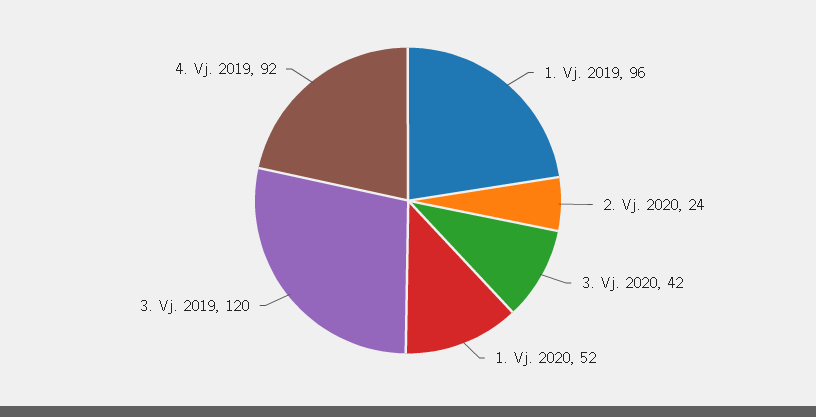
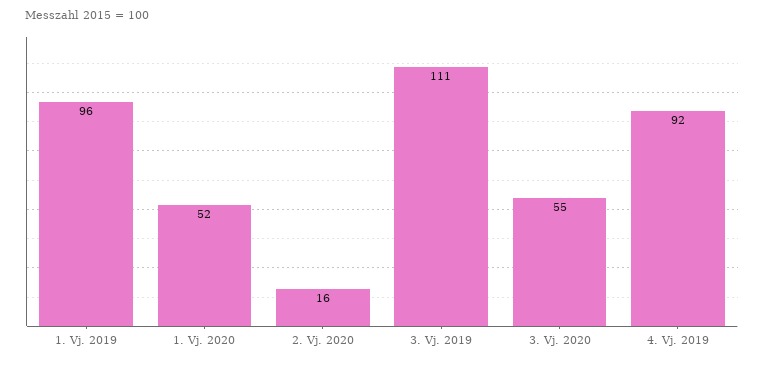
2. Vj. 2020: 24 -> 16
3. Vj. 2020: 42 -> 55
3. Vj. 2019: 120 -> 111

